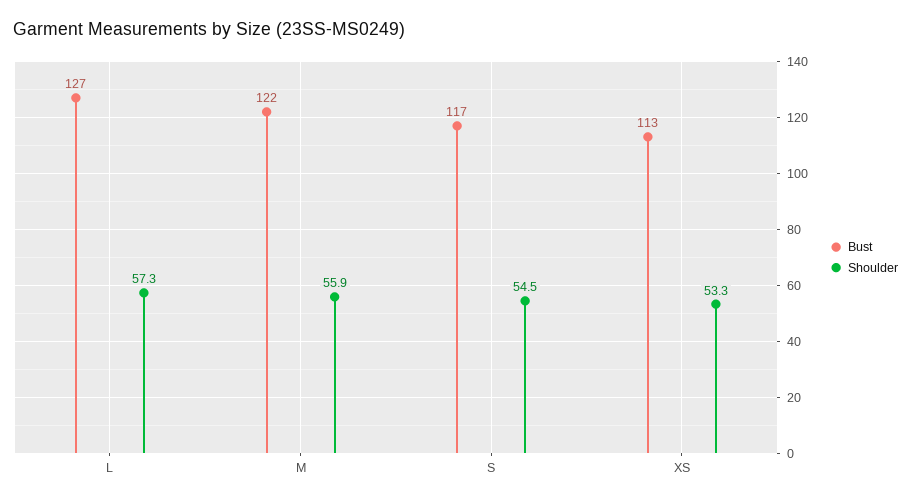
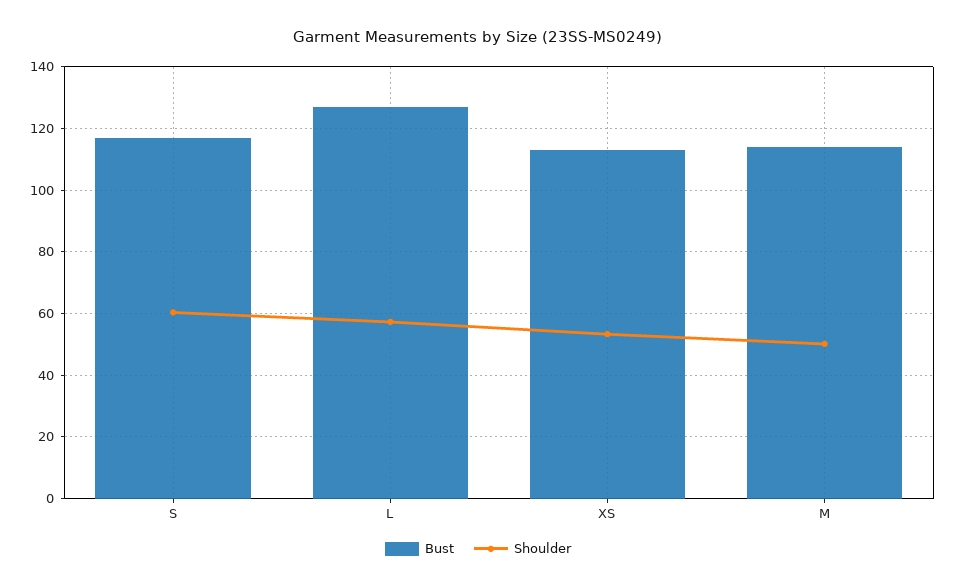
Bust, M: 122 -> 114
Shoulder, M: 55.9 -> 50
Shoulder, S: 54.5 -> 60

